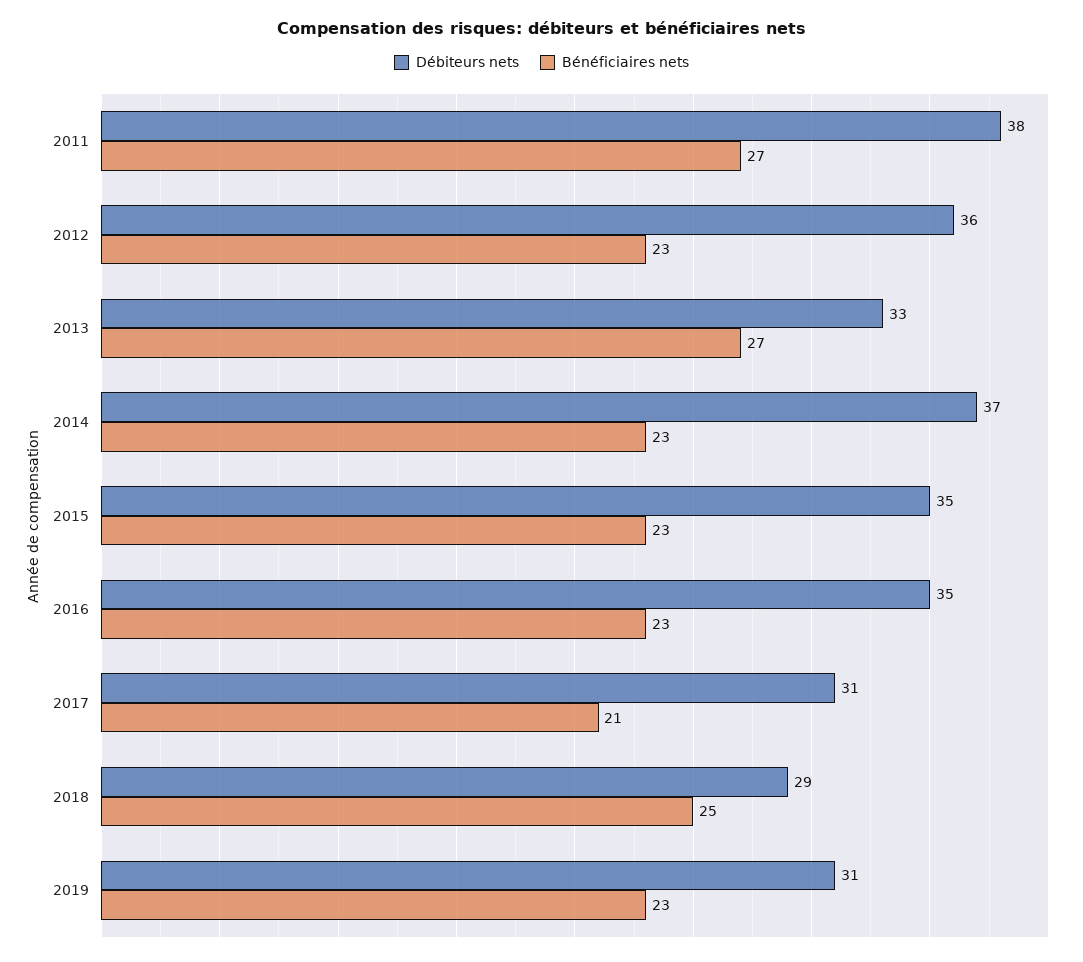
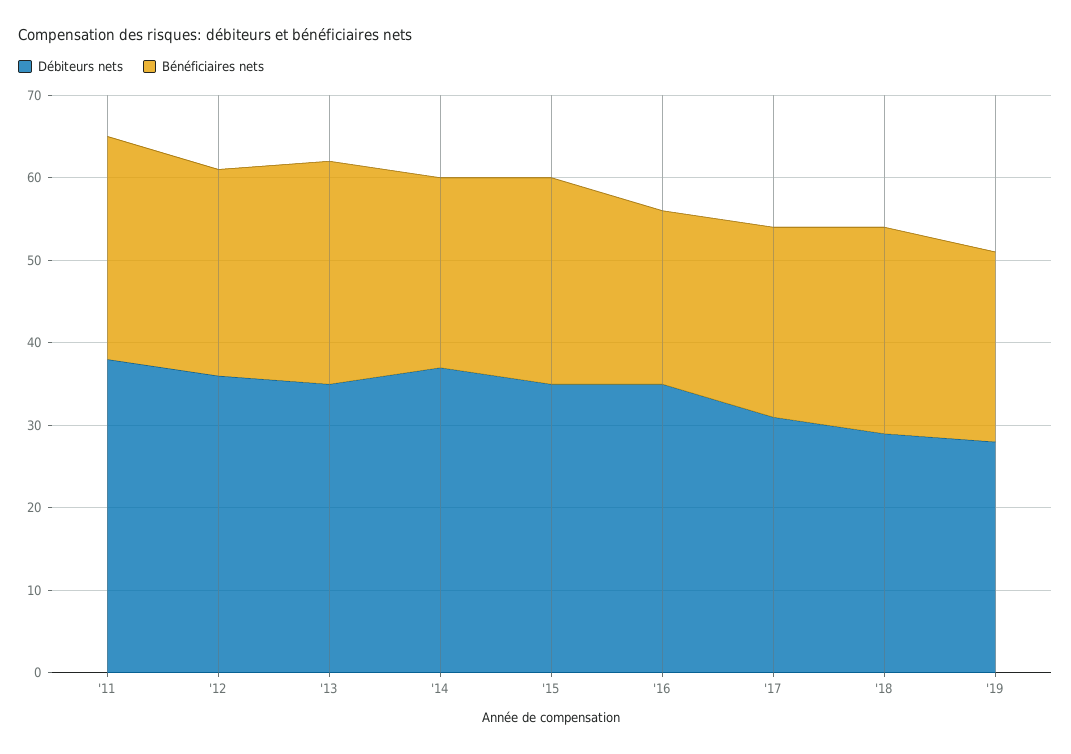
Bénéficiaires nets, 2012: 23 -> 25
Débiteurs nets, 2013: 33 -> 35
Bénéficiaires nets, 2015: 23 -> 25
Bénéficiaires nets, 2016: 23 -> 21
Bénéficiaires nets, 2017: 21 -> 23
Débiteurs nets, 2019: 31 -> 28

